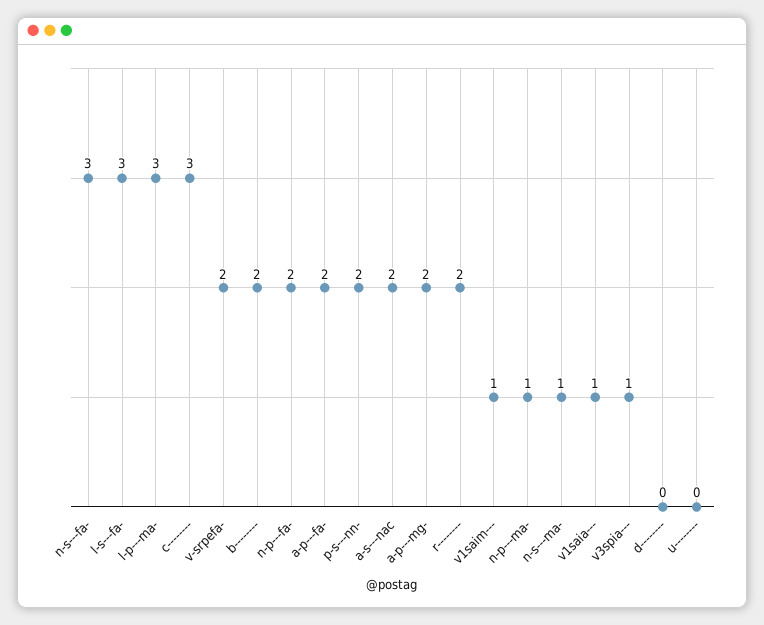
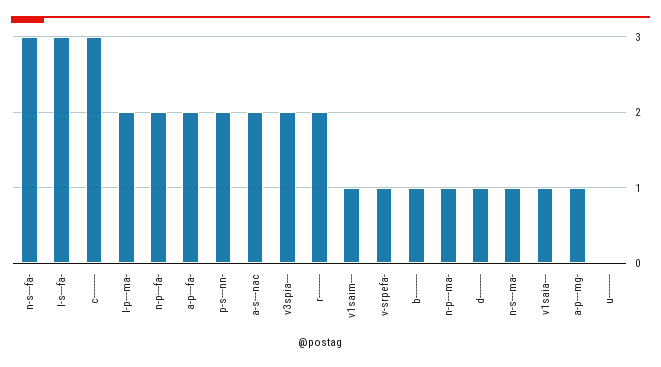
l-p---ma-: 3 -> 2
v-srpefa-: 2 -> 1
b--------: 2 -> 1
a-p---mg-: 2 -> 1
v3spia---: 1 -> 2
d--------: 0 -> 1

